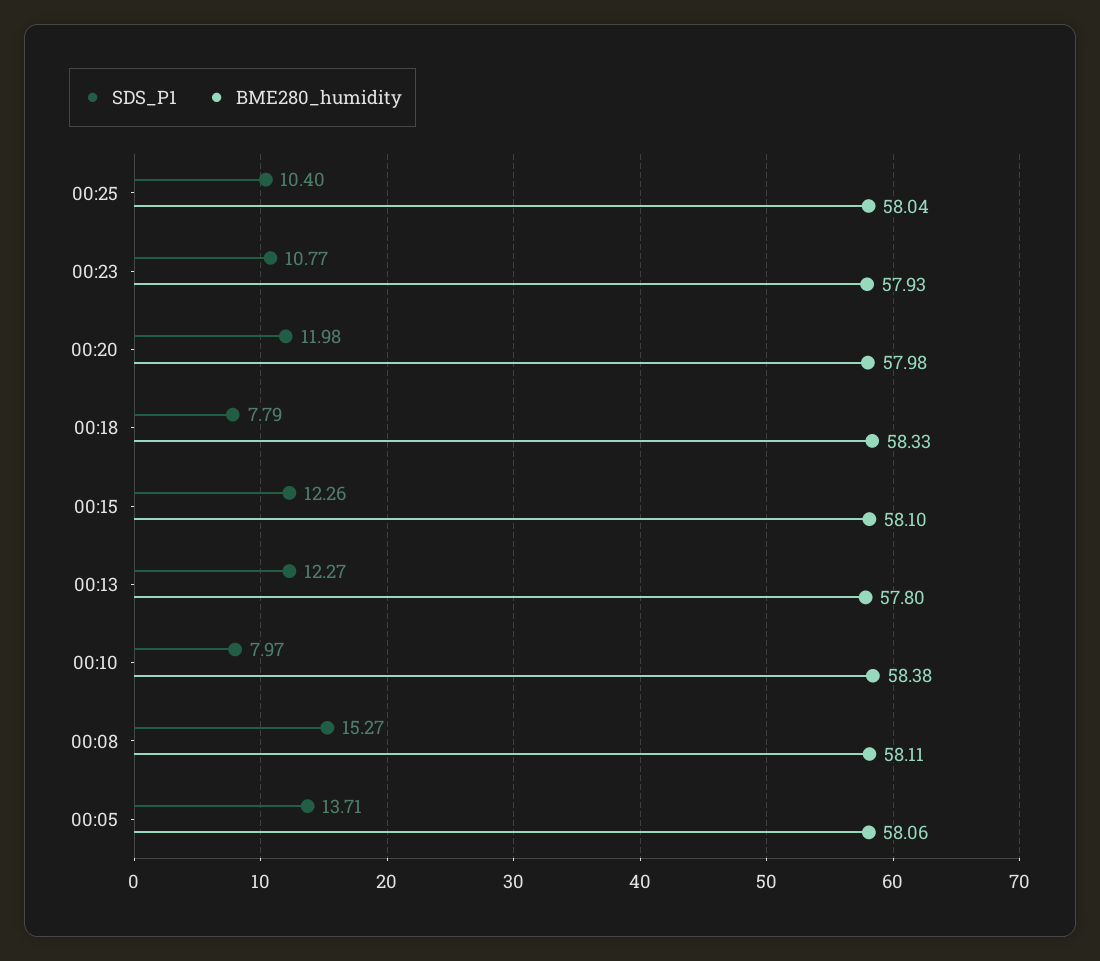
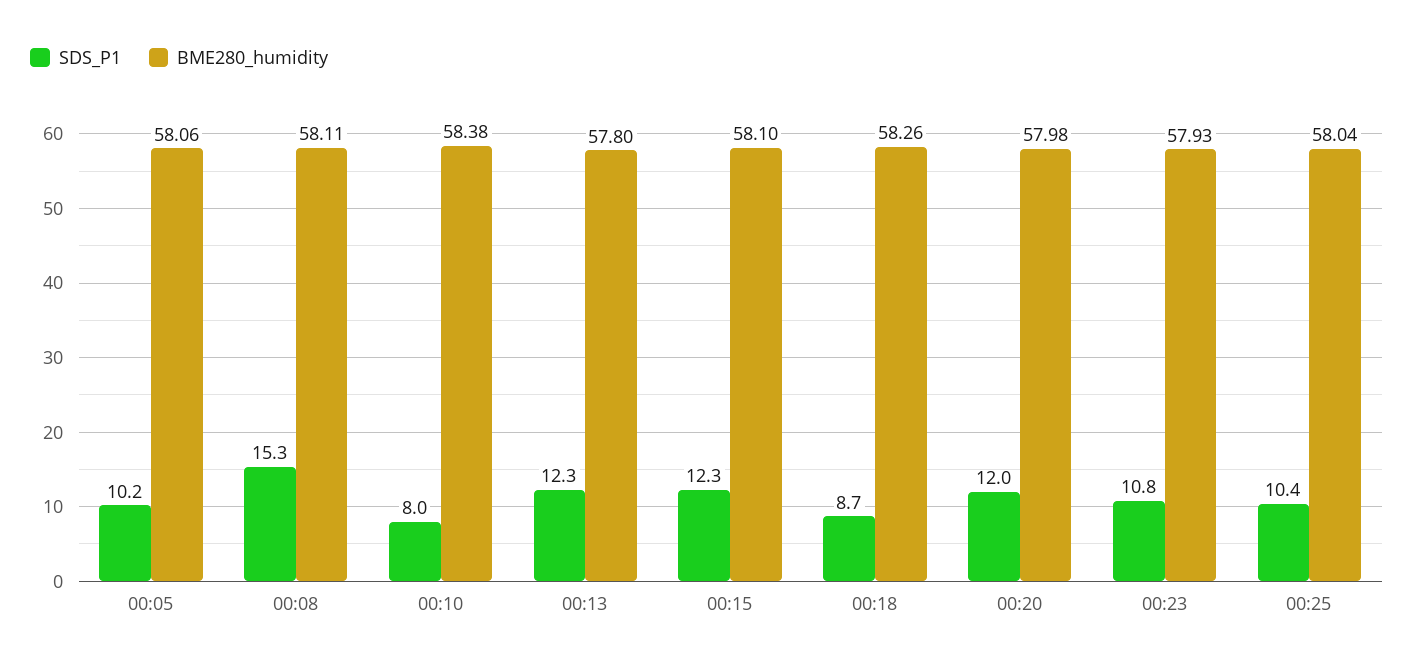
SDS_P1, 00:18: 7.79 -> 8.7
BME280_humidity, 00:18: 58.33 -> 58.26
SDS_P1, 00:05: 13.71 -> 10.2

